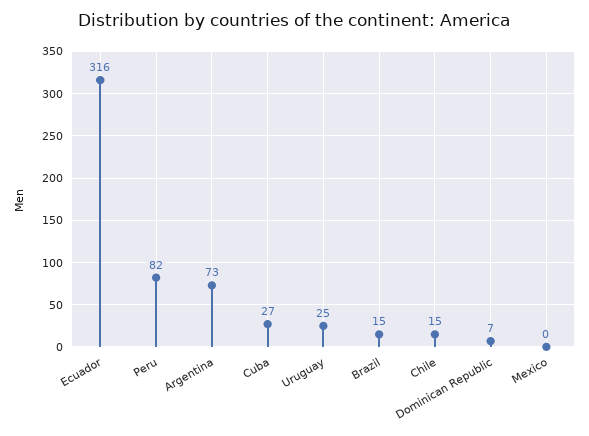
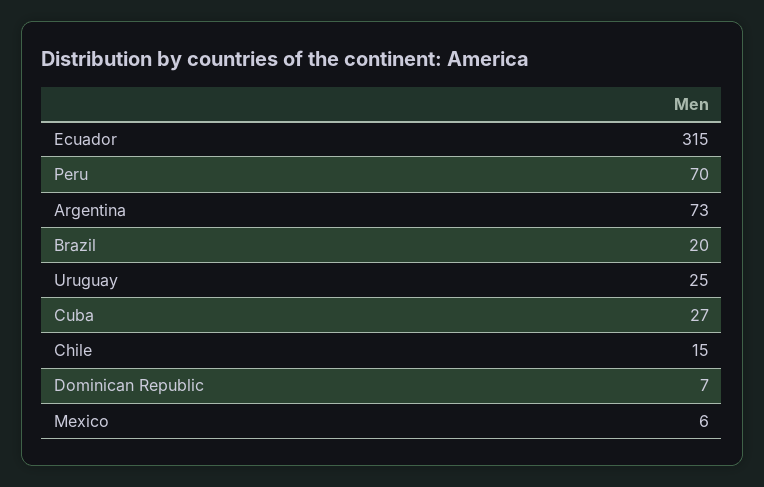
Ecuador: 316 -> 315
Peru: 82 -> 70
Brazil: 15 -> 20
Mexico: 0 -> 6

